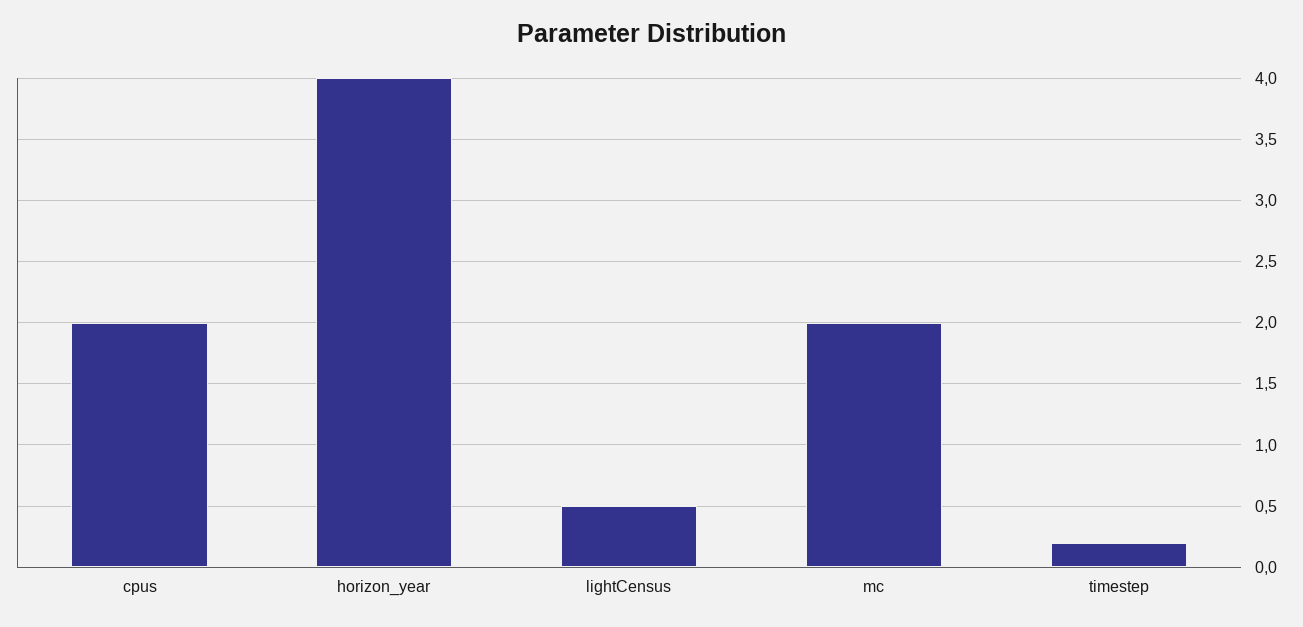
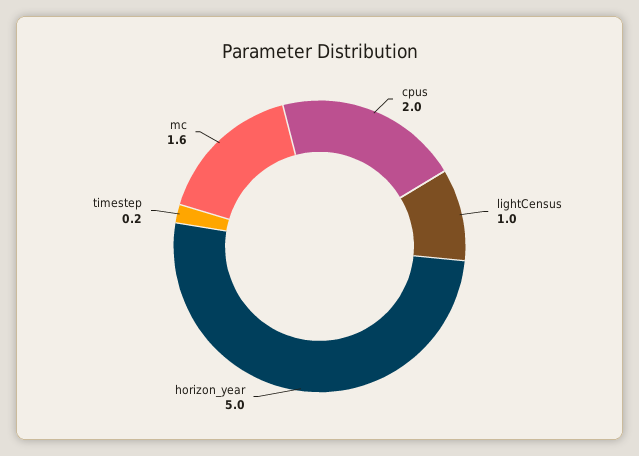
horizon_year: 4 -> 5
lightCensus: 0.5 -> 1
mc: 2 -> 1.6

